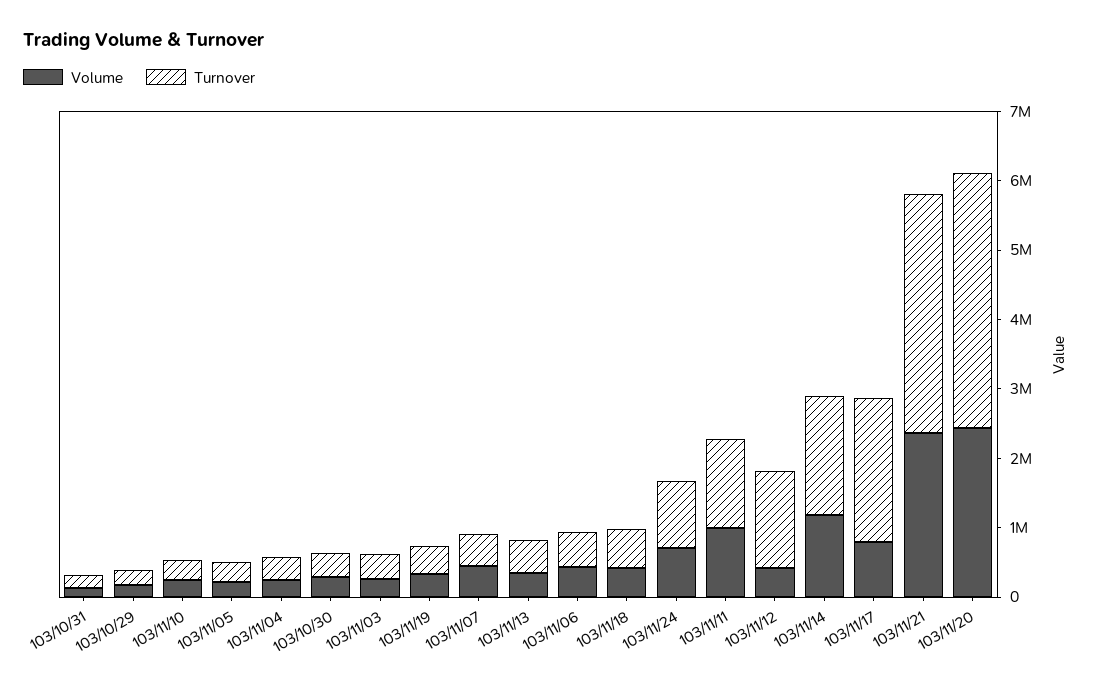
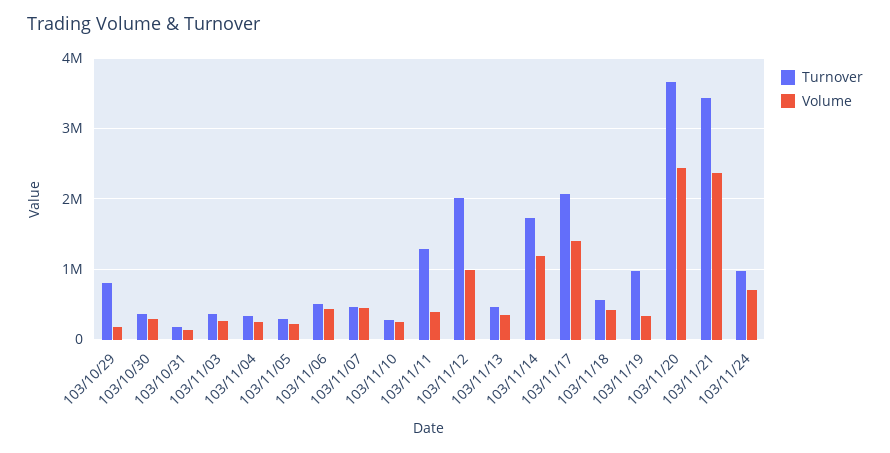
Turnover, 103/10/29: 200000 -> 800000
Turnover, 103/11/19: 400000 -> 1000000
Volume, 103/11/11: 1000000 -> 400000
Volume, 103/11/12: 400000 -> 1000000
Turnover, 103/11/12: 1400000 -> 2000000
Volume, 103/11/17: 800000 -> 1400000

